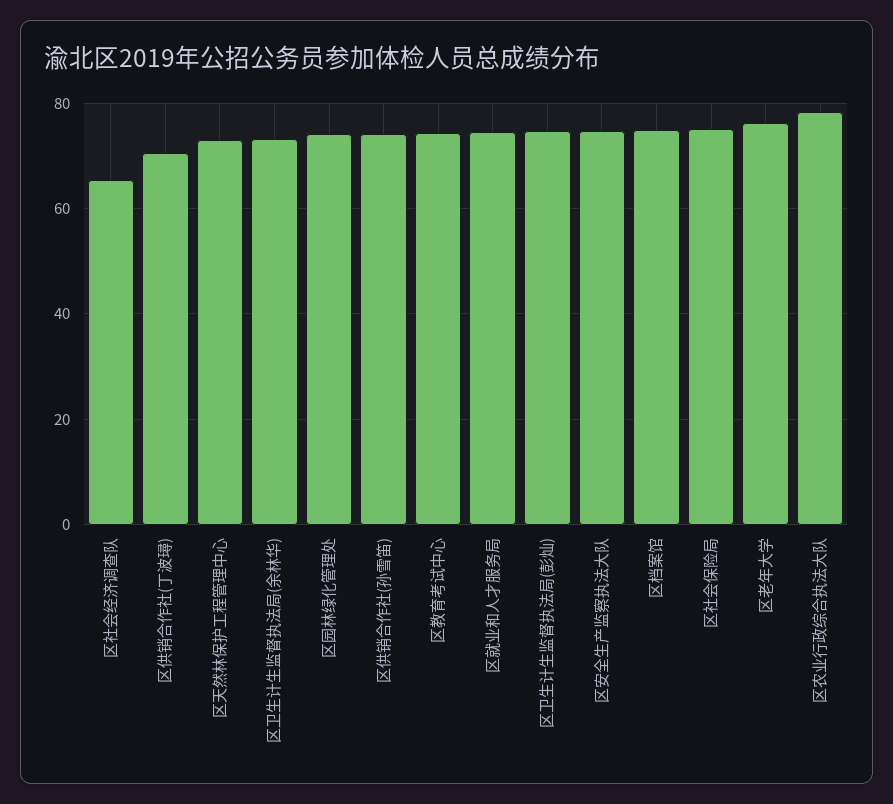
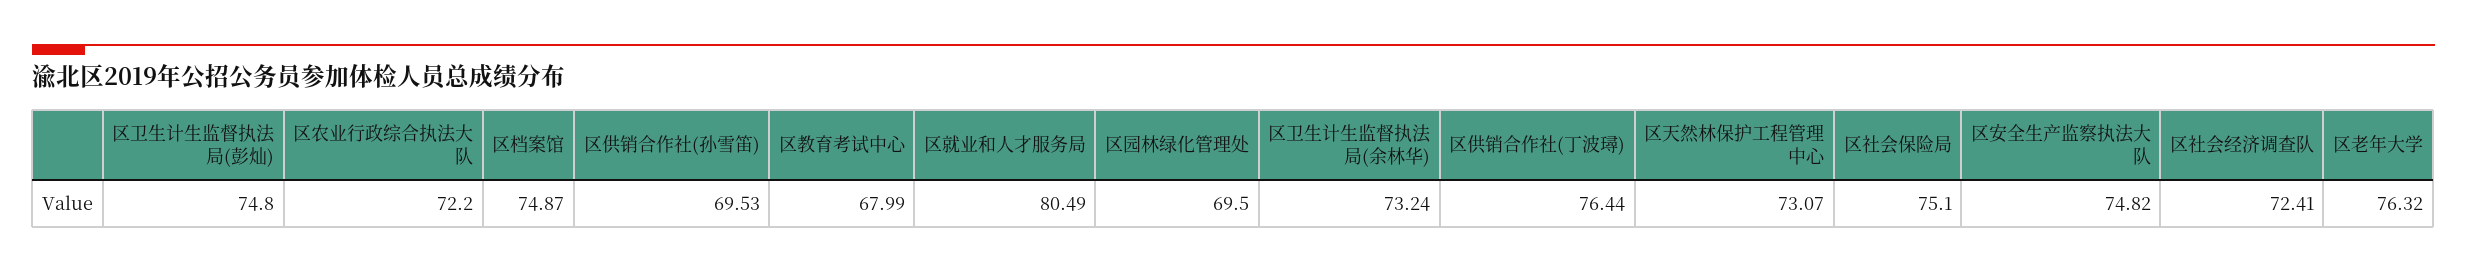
区社会经济调查队: 66 -> 72.41
区供销合作社(丁波璕): 70 -> 76.44
区园林绿化管理处: 74 -> 69.5
区供销合作社(孙雪笛): 74 -> 69.53
区教育考试中心: 74 -> 67.99
区就业和人才服务局: 74 -> 80.49
区农业行政综合执法大队: 78 -> 72.2

